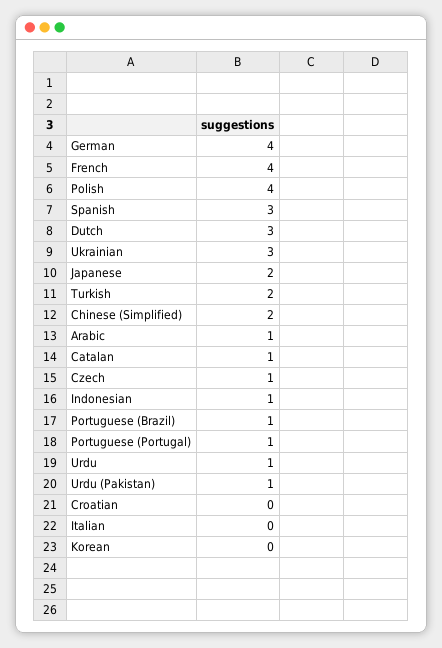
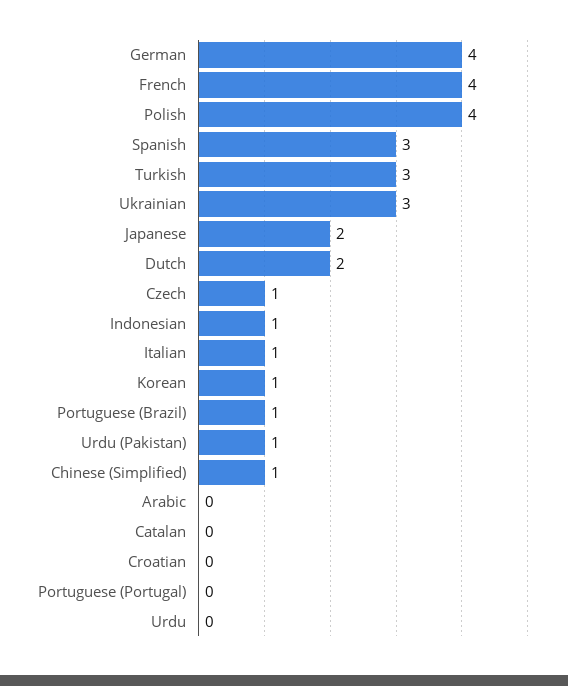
Dutch: 3 -> 2
Turkish: 2 -> 3
Chinese (Simplified): 2 -> 1
Arabic: 1 -> 0
Catalan: 1 -> 0
Portuguese (Portugal): 1 -> 0
Urdu: 1 -> 0
Italian: 0 -> 1
Korean: 0 -> 1

